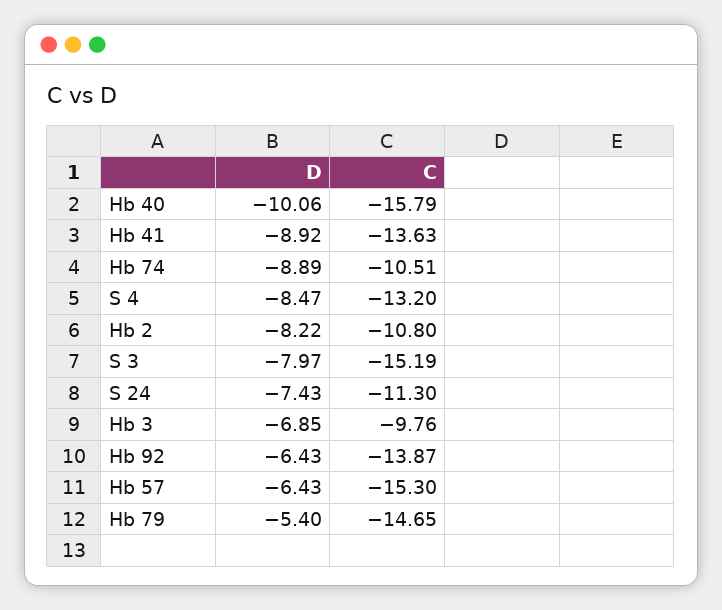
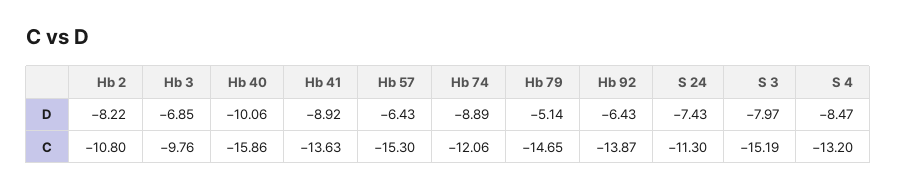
C, Hb 40: -15.79 -> -15.86
C, Hb 74: -10.51 -> -12.06
D, Hb 79: -5.4 -> -5.14

